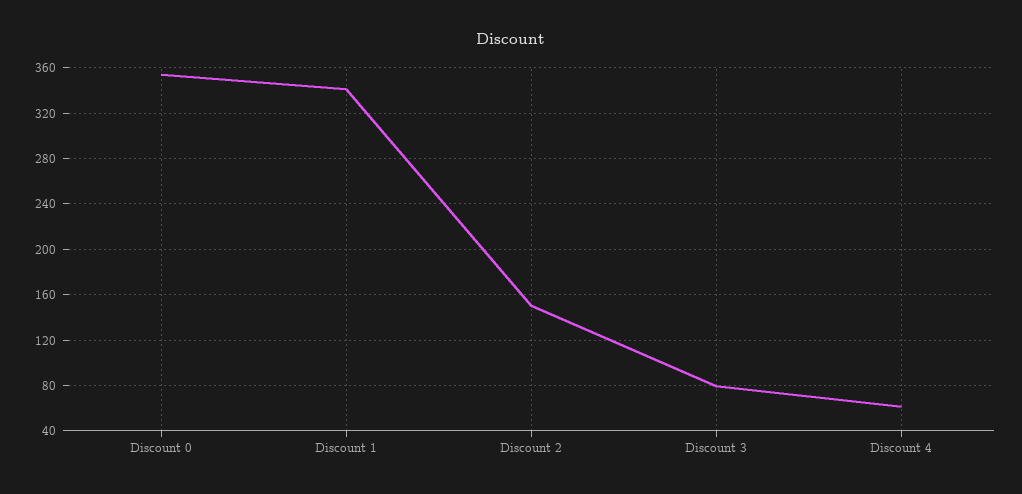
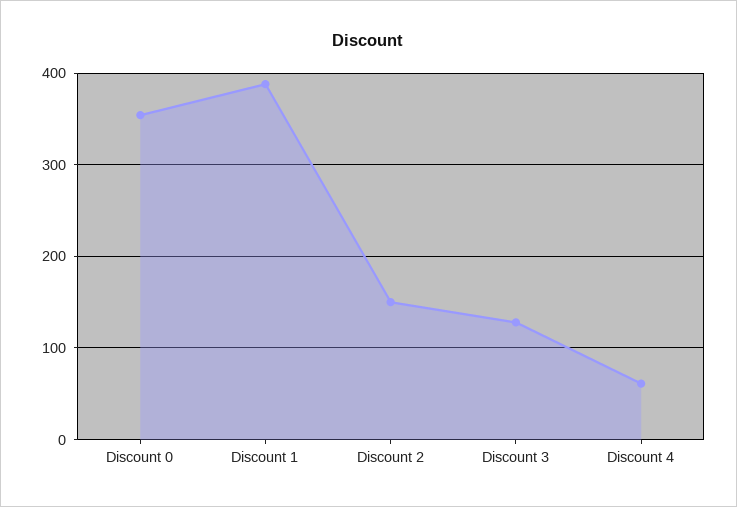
Discount 1: 340 -> 390
Discount 3: 80 -> 130

